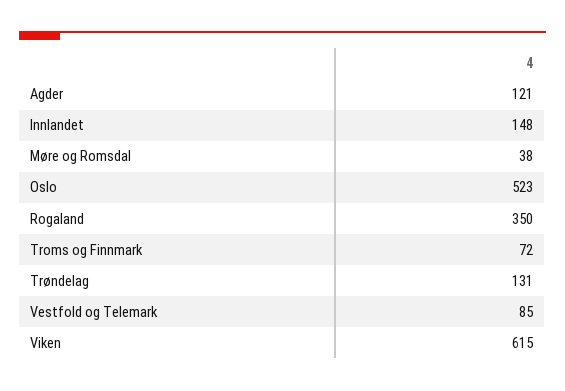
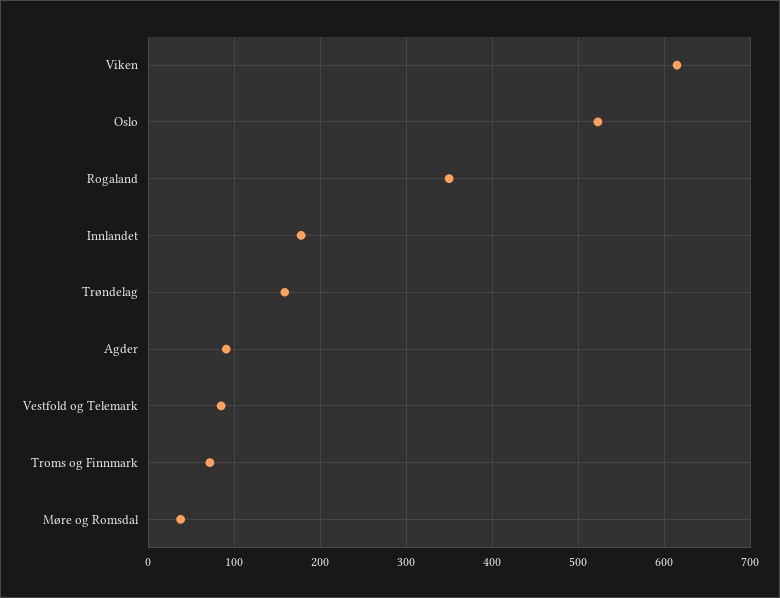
Agder: 121 -> 90
Innlandet: 148 -> 180
Trøndelag: 131 -> 160

